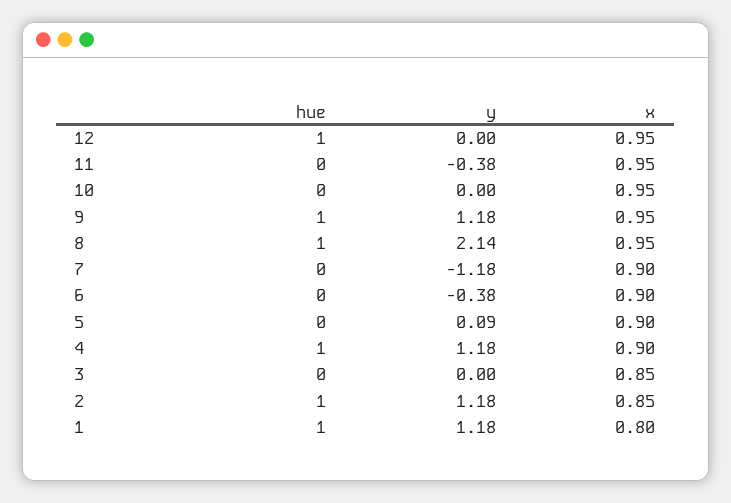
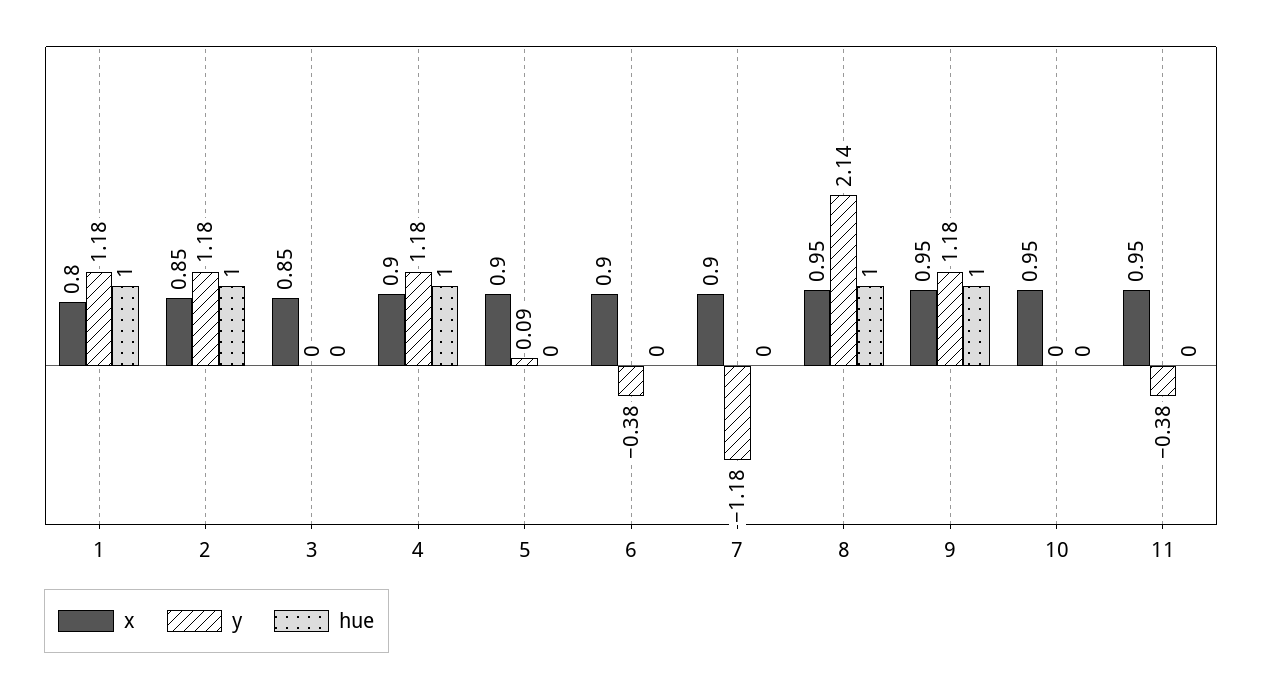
hue, 12: 1 -> none
y, 12: 0 -> none
x, 12: 0.95 -> none

